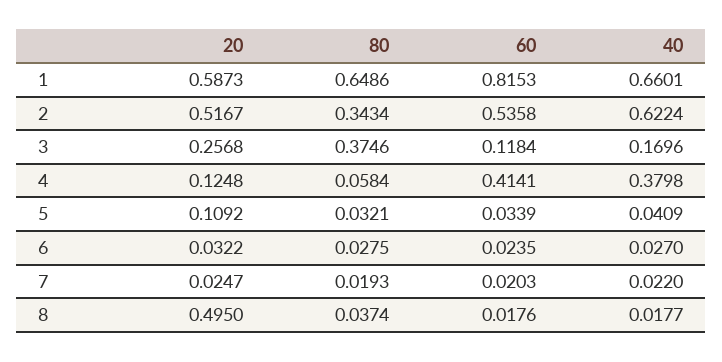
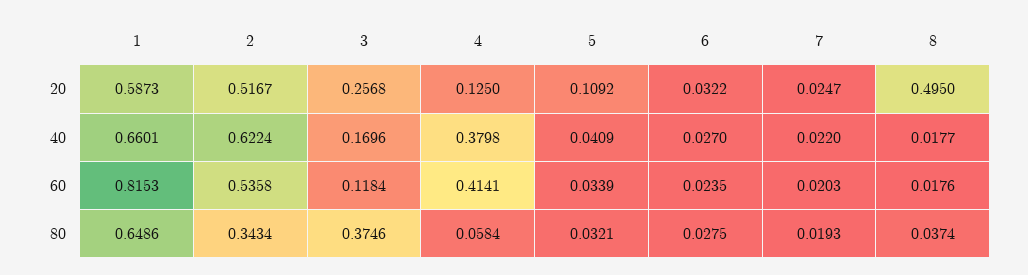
20, 4: 0.1248 -> 0.125

